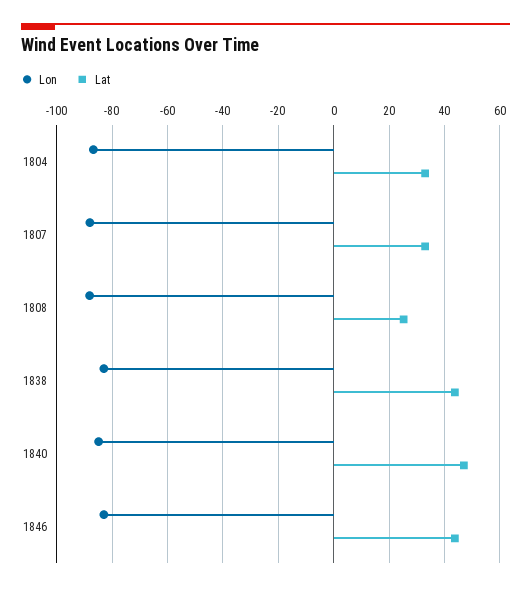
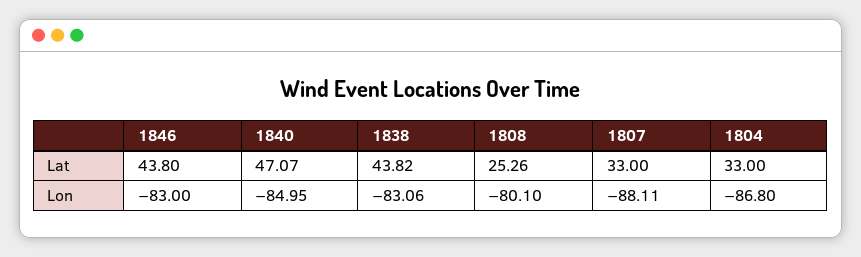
Lon, 1808: -87.5 -> -80.1

